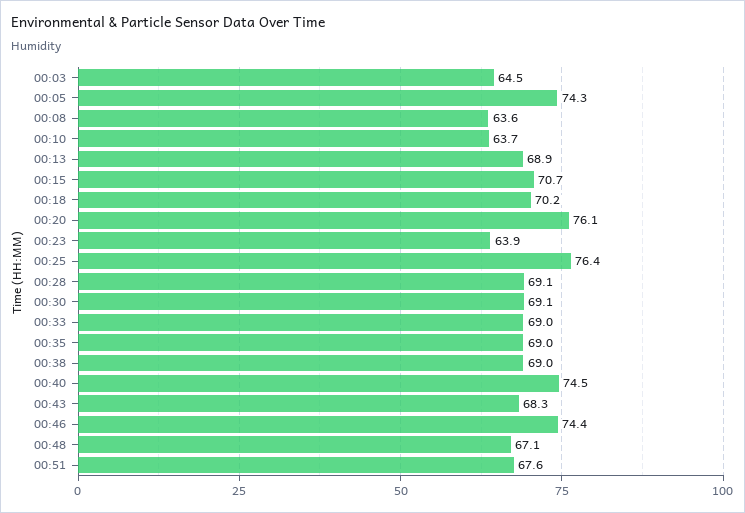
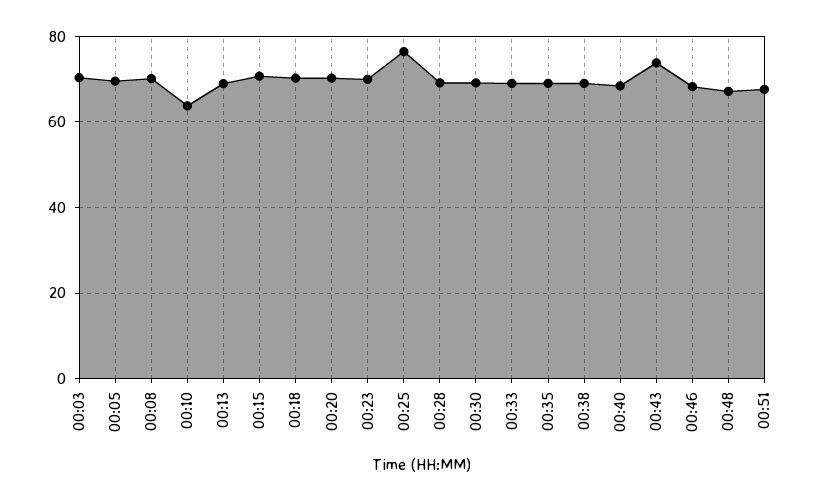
00:03: 64.5 -> 70
00:05: 74.3 -> 70
00:08: 63.6 -> 70
00:20: 76.1 -> 70
00:23: 63.9 -> 70
00:40: 74.5 -> 68
00:43: 68.3 -> 74
00:46: 74.4 -> 68

